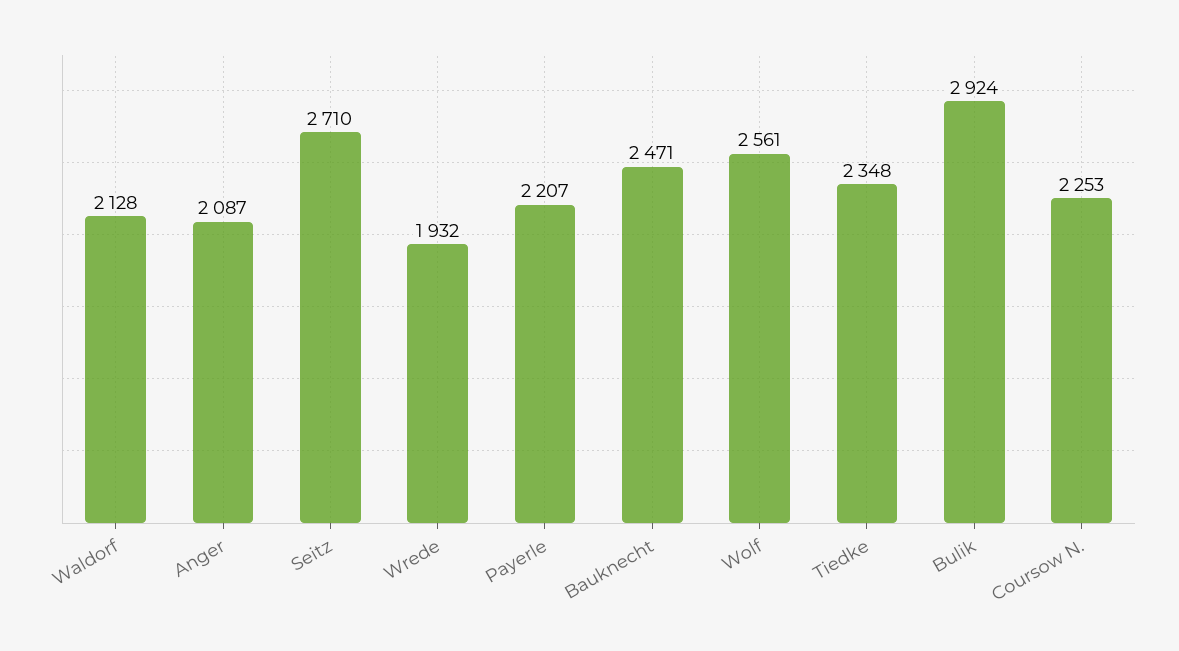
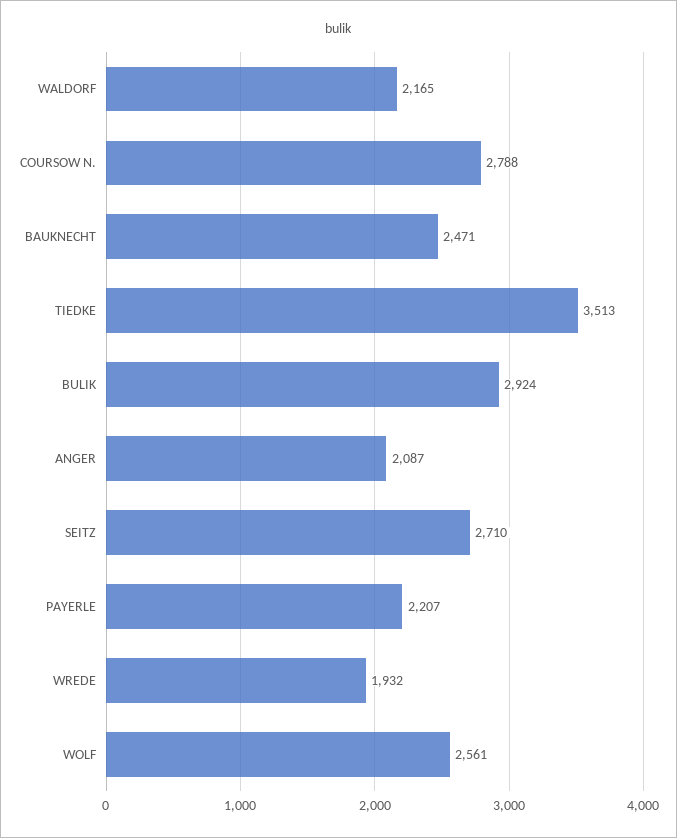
Waldorf: 2128 -> 2165
Tiedke: 2348 -> 3513
Coursow N.: 2253 -> 2788

